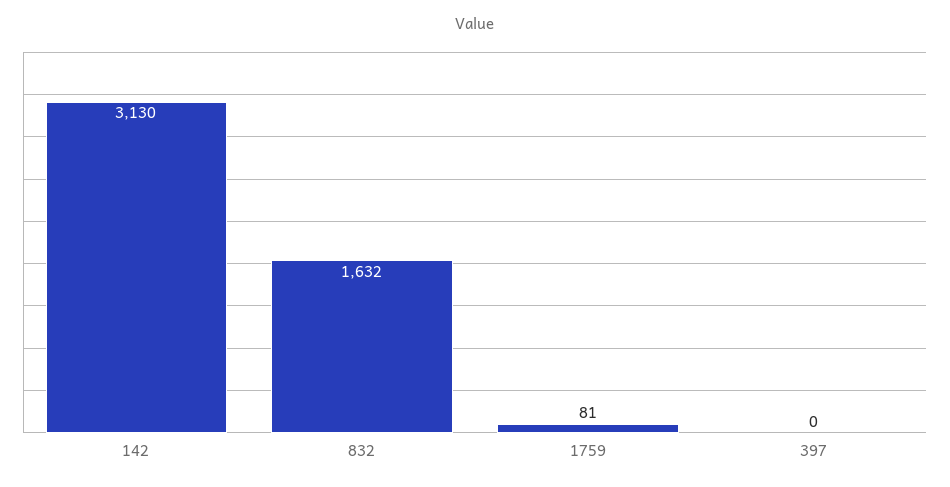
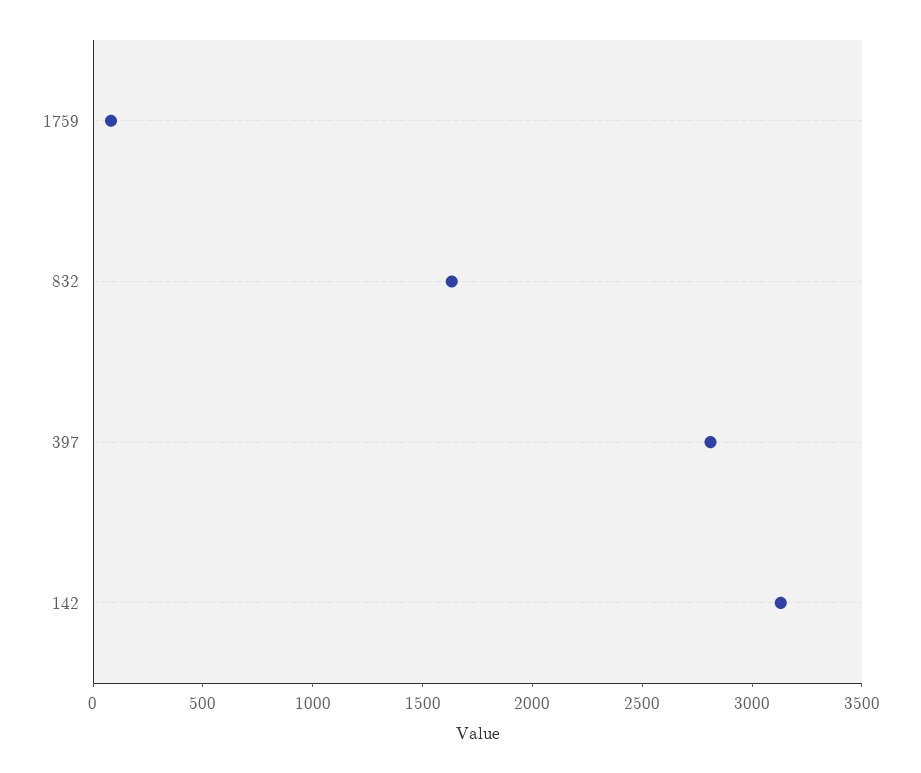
397: 0 -> 2800

